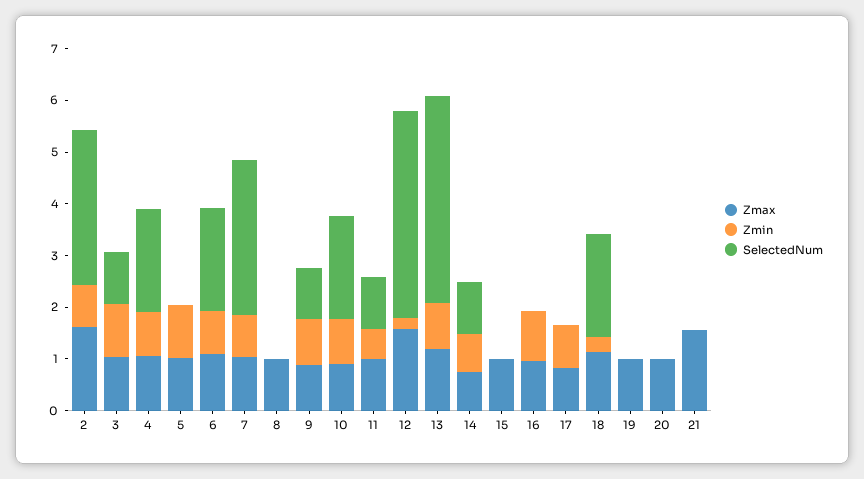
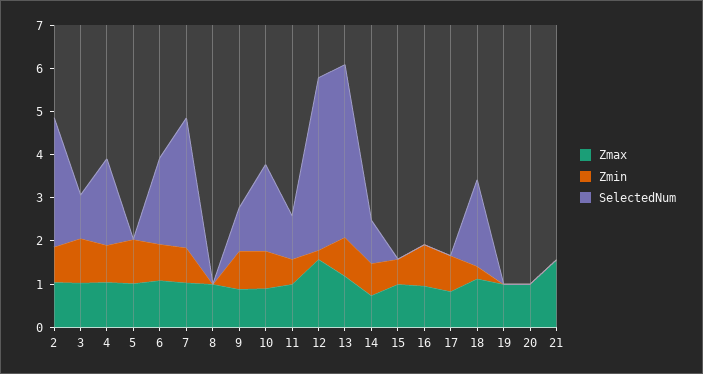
Zmax, 2: 1.6 -> 1
Zmin, 15: 0 -> 0.6

